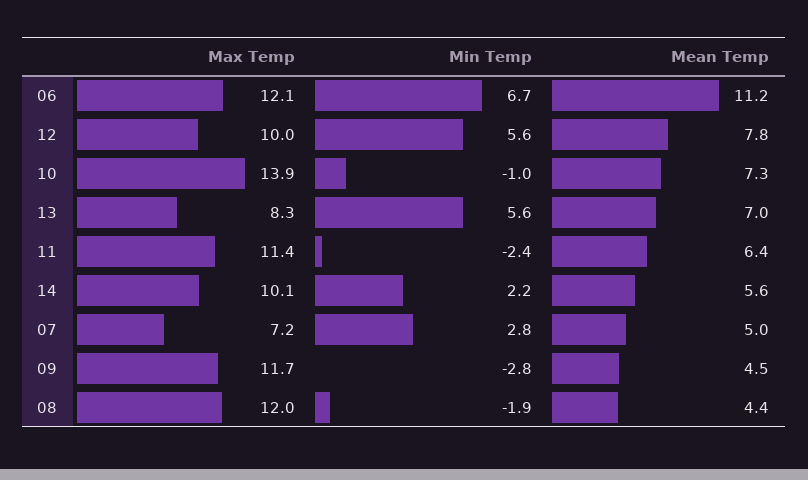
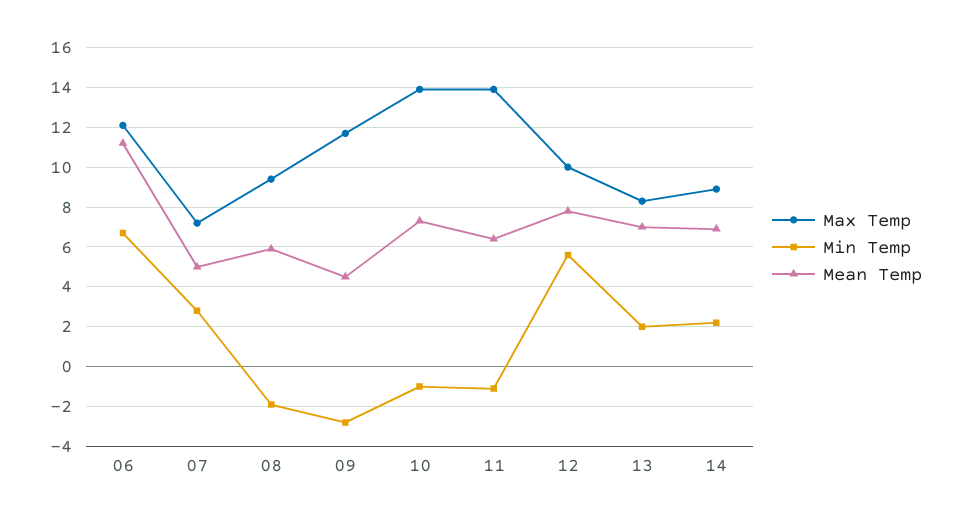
Min Temp, 13: 5.6 -> 2
Max Temp, 11: 11.4 -> 14
Min Temp, 11: -2.4 -> -1
Max Temp, 14: 10.1 -> 9
Mean Temp, 14: 5.6 -> 7
Max Temp, 08: 12 -> 9.5
Mean Temp, 08: 4.4 -> 6

